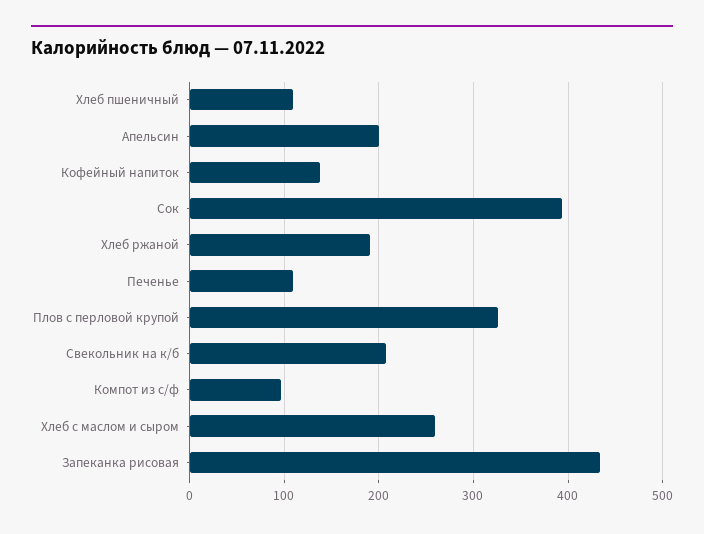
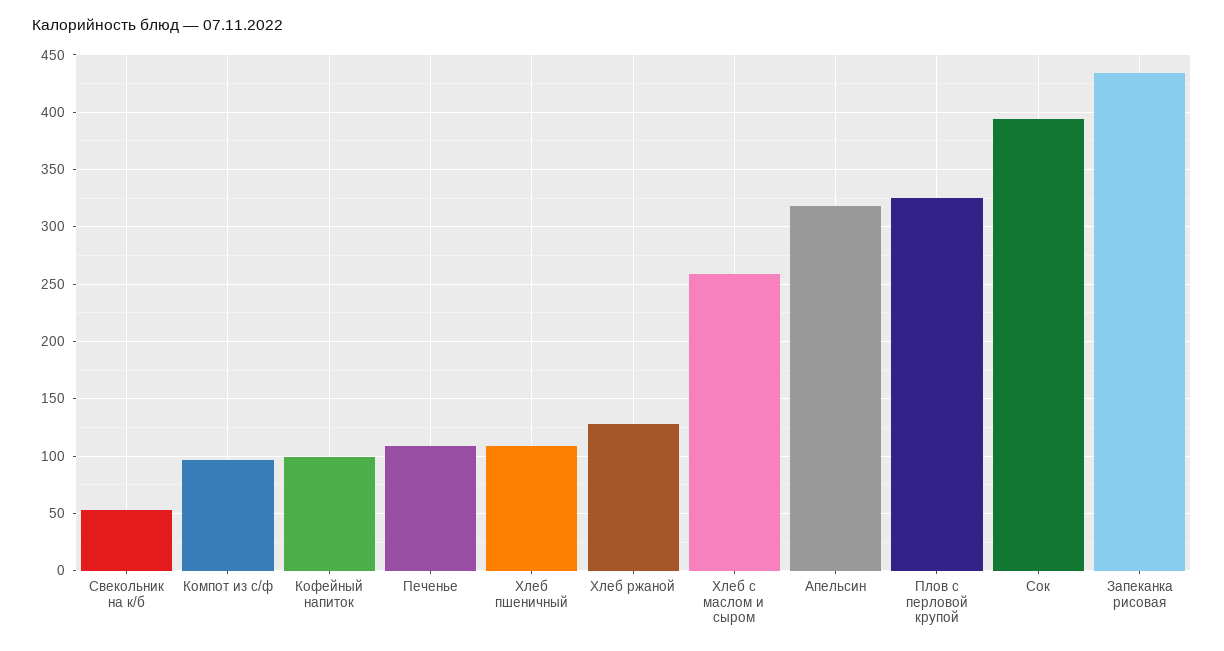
Апельсин: 200 -> 320
Кофейный напиток: 140 -> 100
Хлеб ржаной: 190 -> 130
Свекольник на к/б: 210 -> 50

